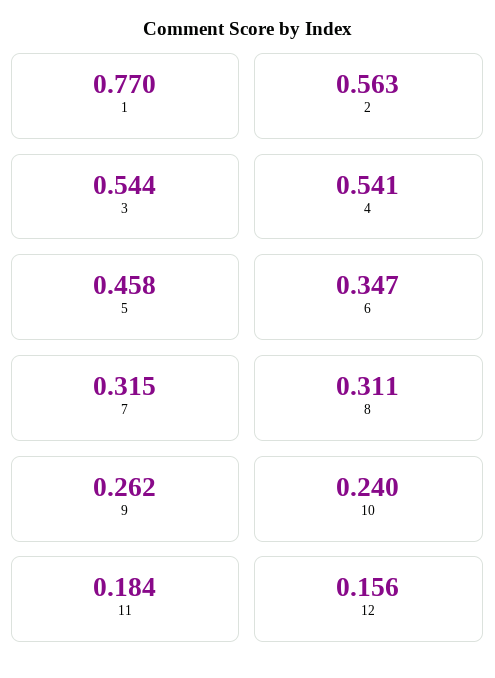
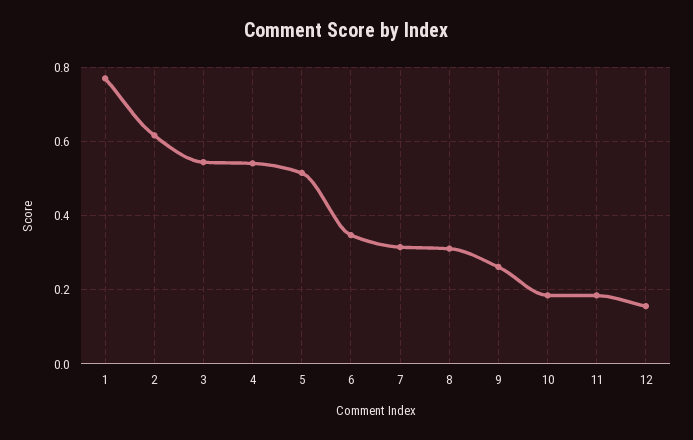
2: 0.563 -> 0.62
5: 0.458 -> 0.52
10: 0.24 -> 0.18

